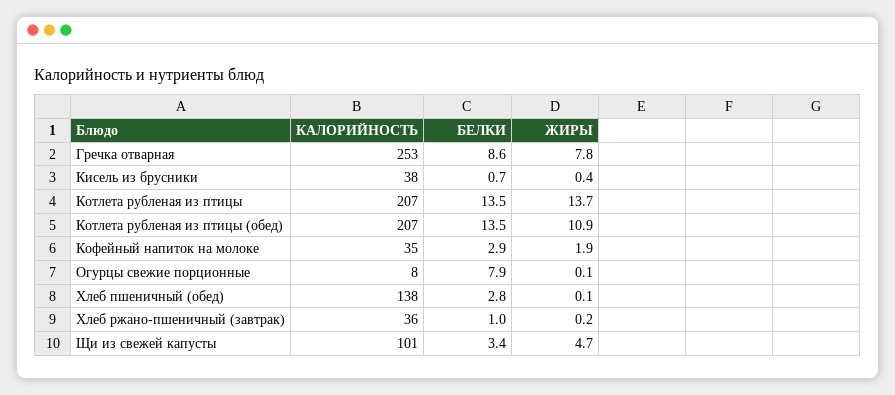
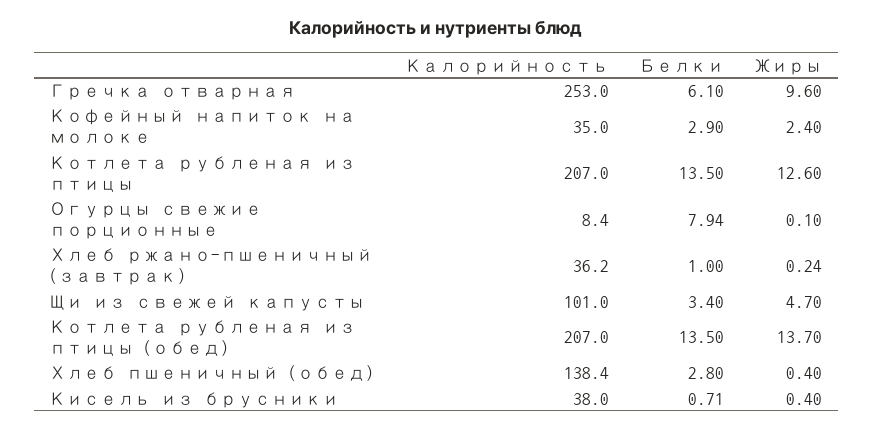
БЕЛКИ, Гречка отварная: 8.6 -> 6.1
ЖИРЫ, Гречка отварная: 7.8 -> 9.6
ЖИРЫ, Котлета рубленая из птицы: 13.7 -> 12.6
ЖИРЫ, Котлета рубленая из птицы (обед): 10.9 -> 13.7
ЖИРЫ, Кофейный напиток на молоке: 1.9 -> 2.4
ЖИРЫ, Хлеб пшеничный (обед): 0.1 -> 0.4

